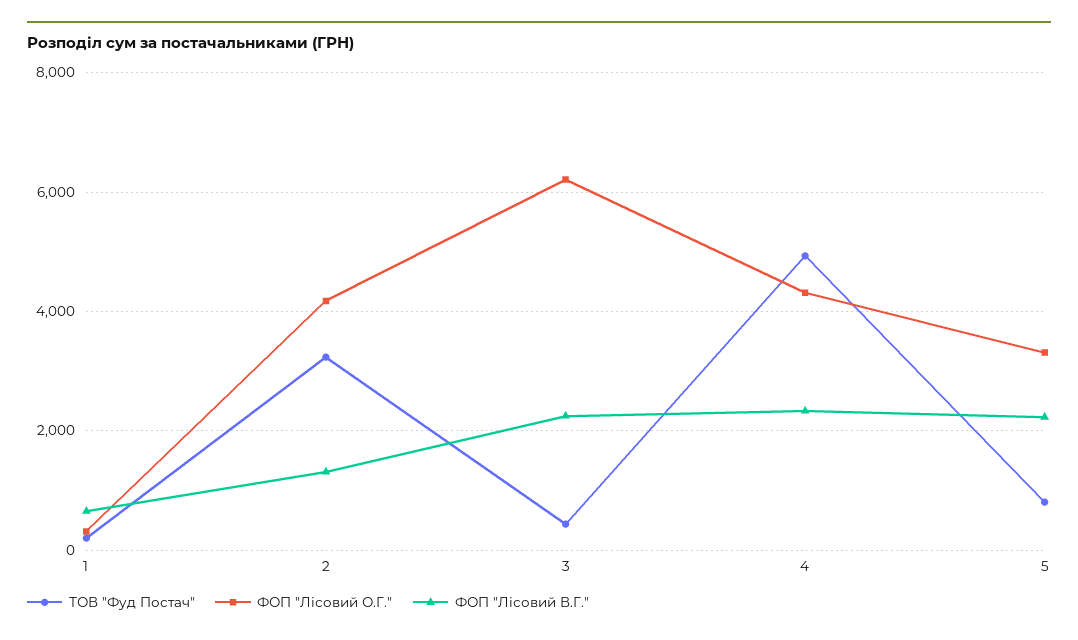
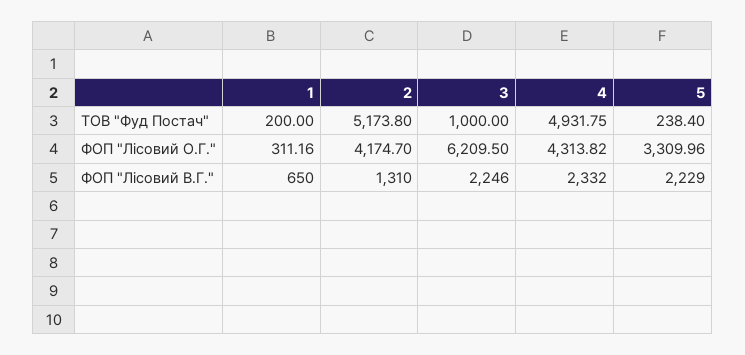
ТОВ "Фуд Постач", 2: 3200 -> 5173.8
ТОВ "Фуд Постач", 3: 400 -> 1000
ТОВ "Фуд Постач", 5: 800 -> 238.4

